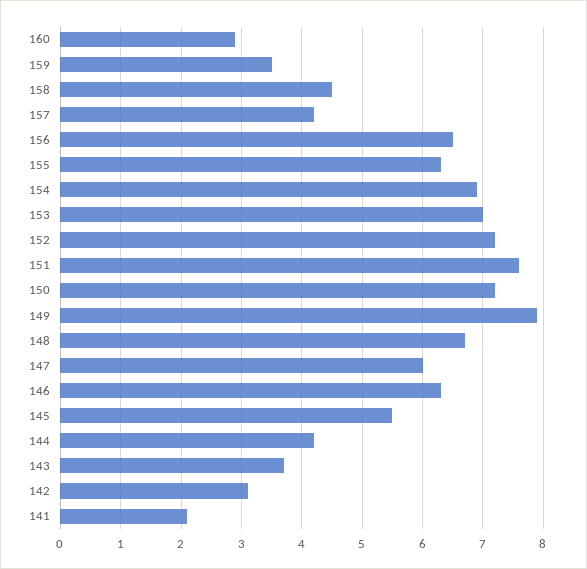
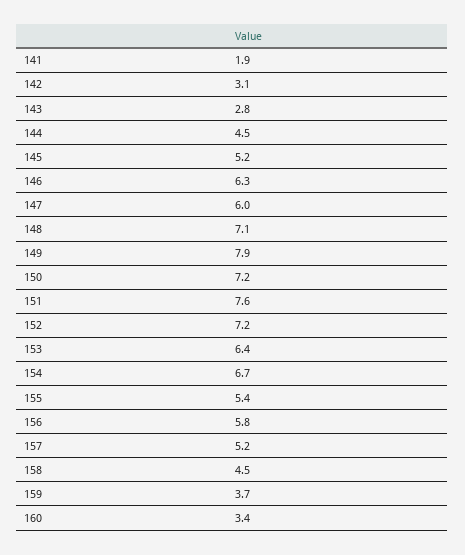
160: 2.9 -> 3.4
159: 3.5 -> 3.7
157: 4.2 -> 5.2
156: 6.5 -> 5.8
155: 6.3 -> 5.4
154: 6.9 -> 6.7
153: 7 -> 6.4
148: 6.7 -> 7.1
145: 5.5 -> 5.2
144: 4.2 -> 4.5
143: 3.7 -> 2.8
141: 2.1 -> 1.9

